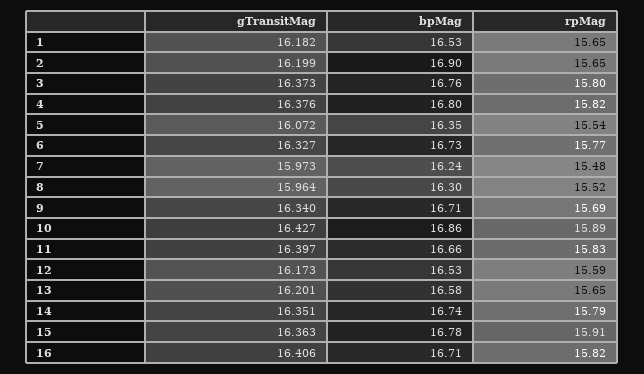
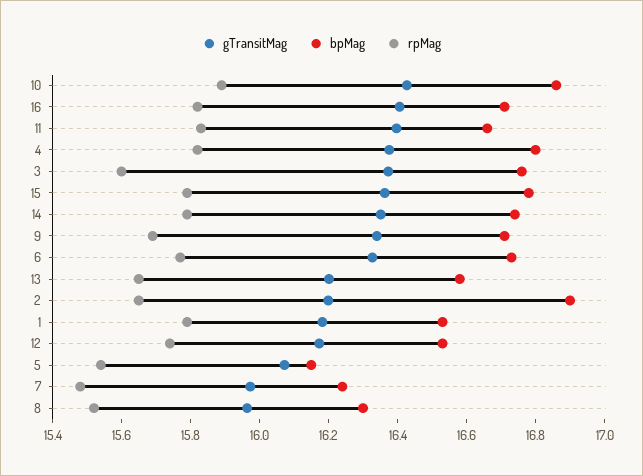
rpMag, 1: 15.65 -> 15.8
rpMag, 3: 15.8 -> 15.6
bpMag, 5: 16.35 -> 16.15
rpMag, 12: 15.59 -> 15.75
rpMag, 15: 15.91 -> 15.8

